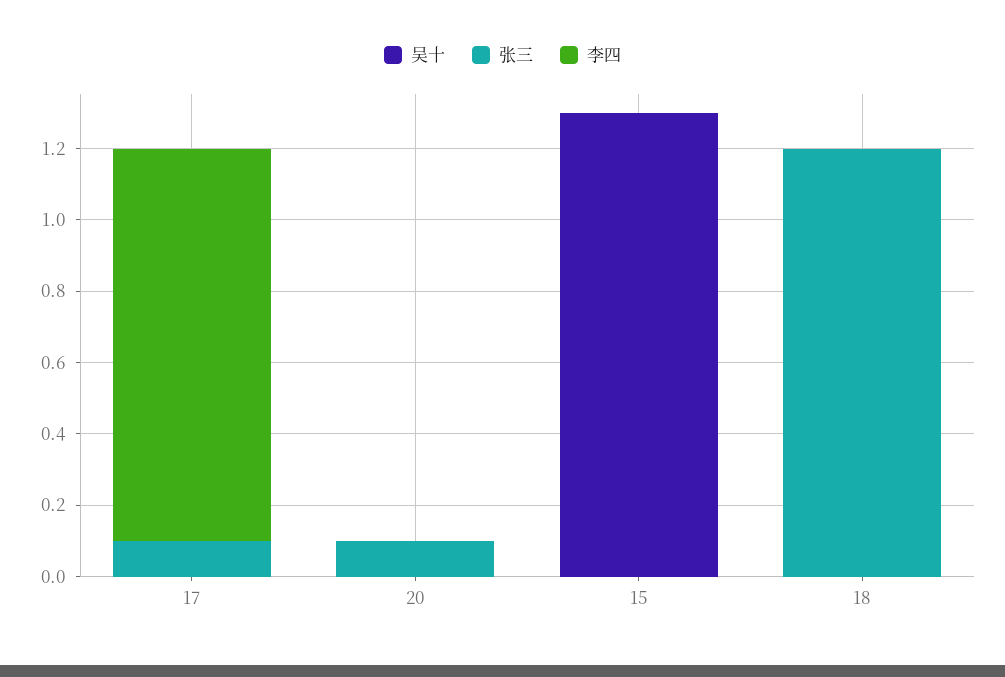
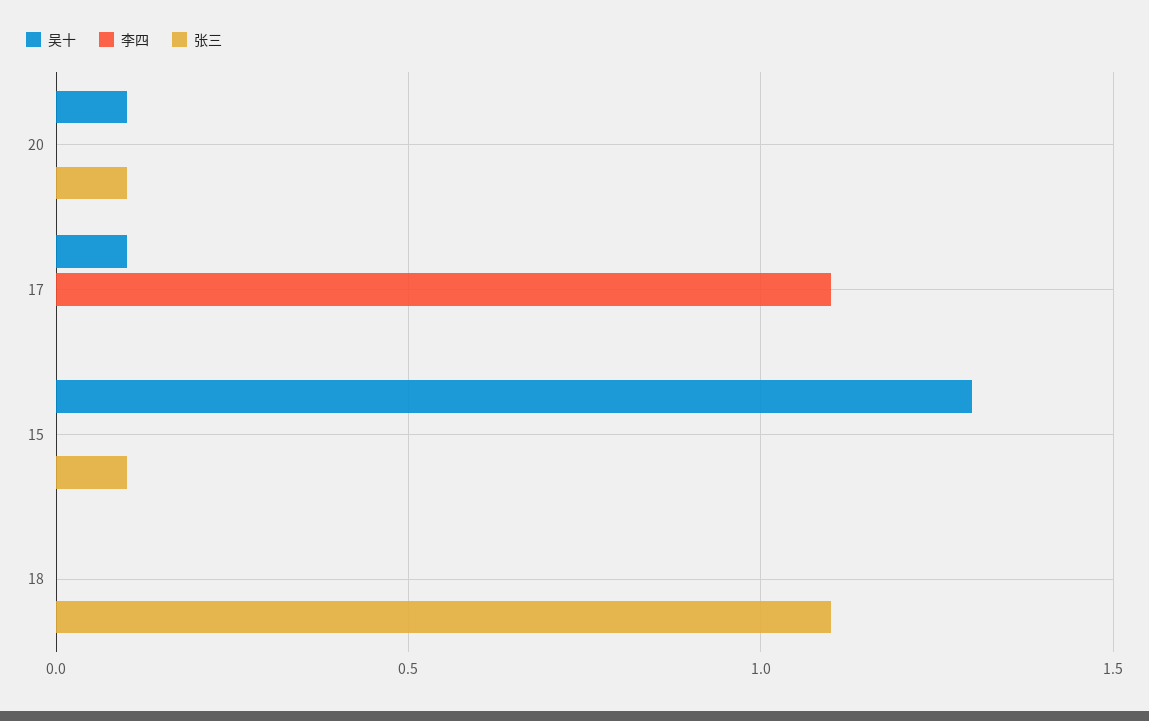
吴十, 17: 0 -> 0.1
张三, 17: 0.1 -> 0
吴十, 20: 0 -> 0.1
张三, 15: 0 -> 0.1
张三, 18: 1.2 -> 1.1

